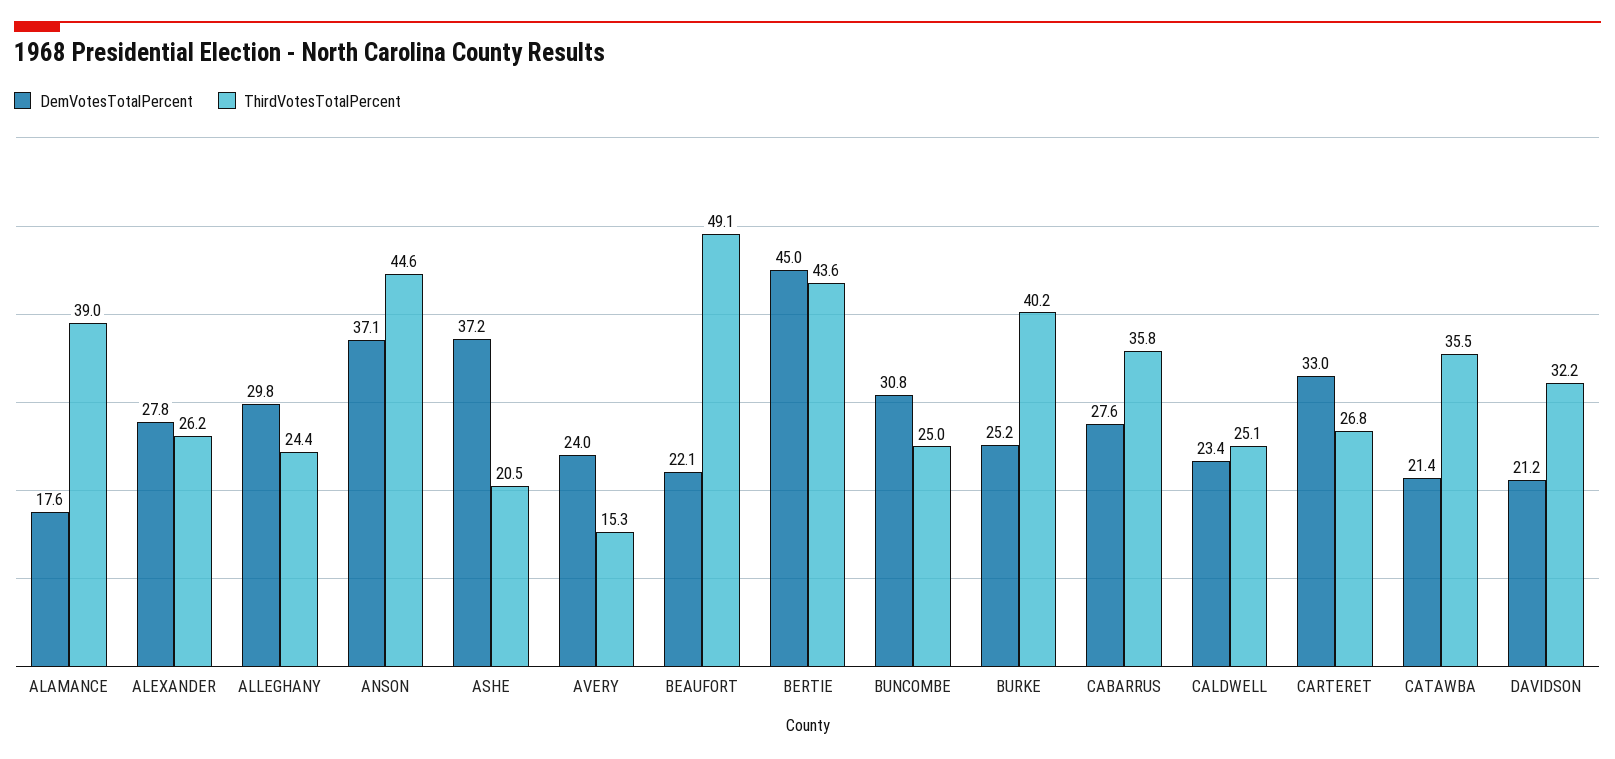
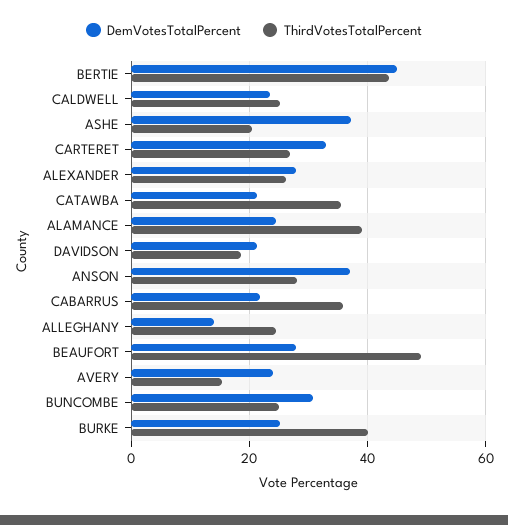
DemVotesTotalPercent, ALAMANCE: 17.6 -> 24
DemVotesTotalPercent, ALLEGHANY: 29.8 -> 14
ThirdVotesTotalPercent, ANSON: 44.6 -> 28
DemVotesTotalPercent, BEAUFORT: 22.1 -> 28
DemVotesTotalPercent, CABARRUS: 27.6 -> 22
ThirdVotesTotalPercent, DAVIDSON: 32.2 -> 18

